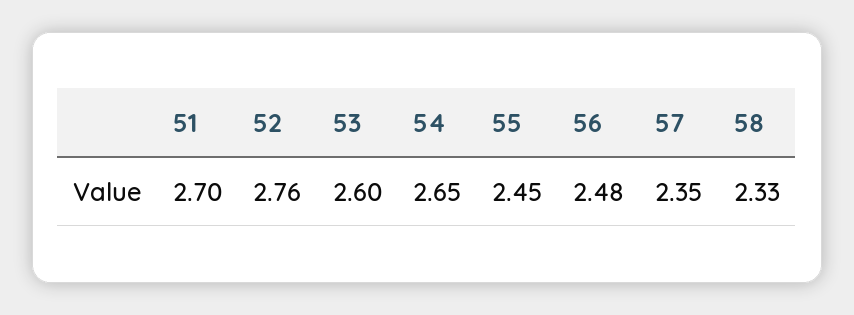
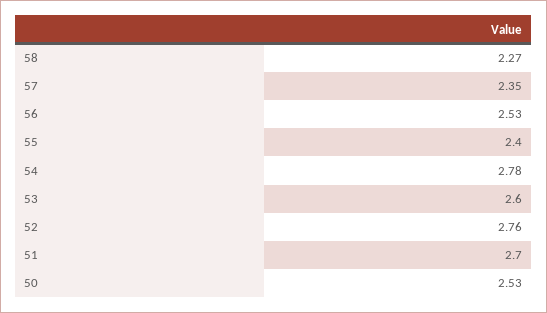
54: 2.65 -> 2.78
55: 2.45 -> 2.4
56: 2.48 -> 2.53
58: 2.33 -> 2.27
50: none -> 2.53

